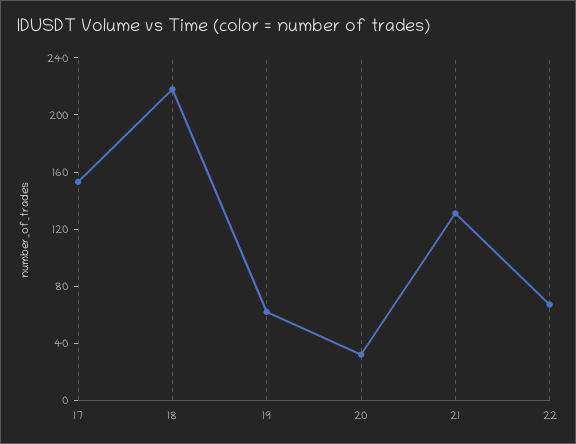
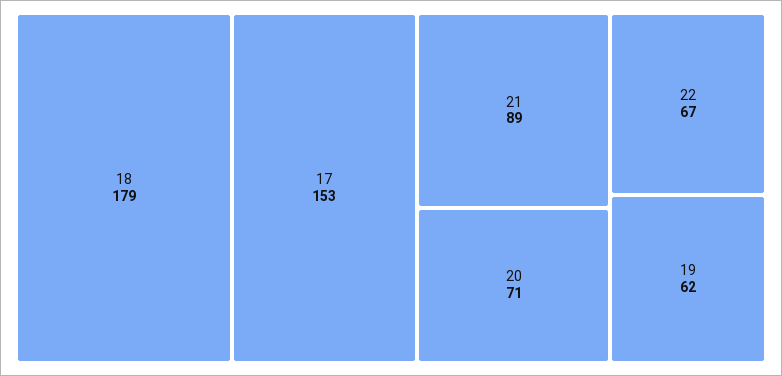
18: 220 -> 179
20: 30 -> 71
21: 130 -> 89

